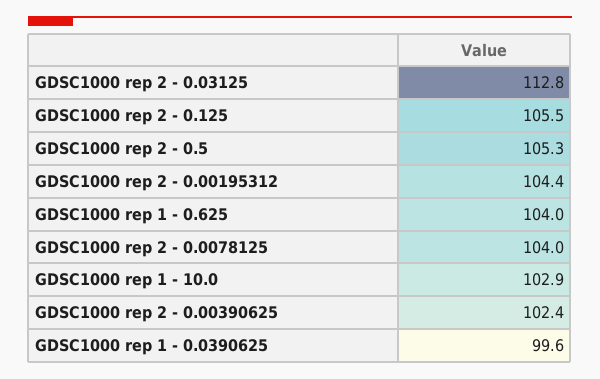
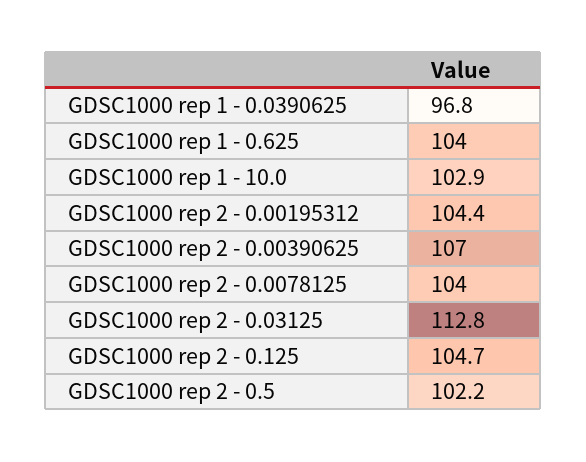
GDSC1000 rep 2 - 0.125: 105.5 -> 104.7
GDSC1000 rep 2 - 0.5: 105.3 -> 102.2
GDSC1000 rep 2 - 0.00390625: 102.4 -> 107
GDSC1000 rep 1 - 0.0390625: 99.6 -> 96.8

